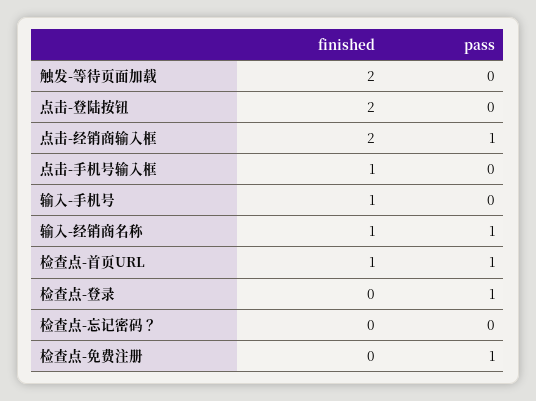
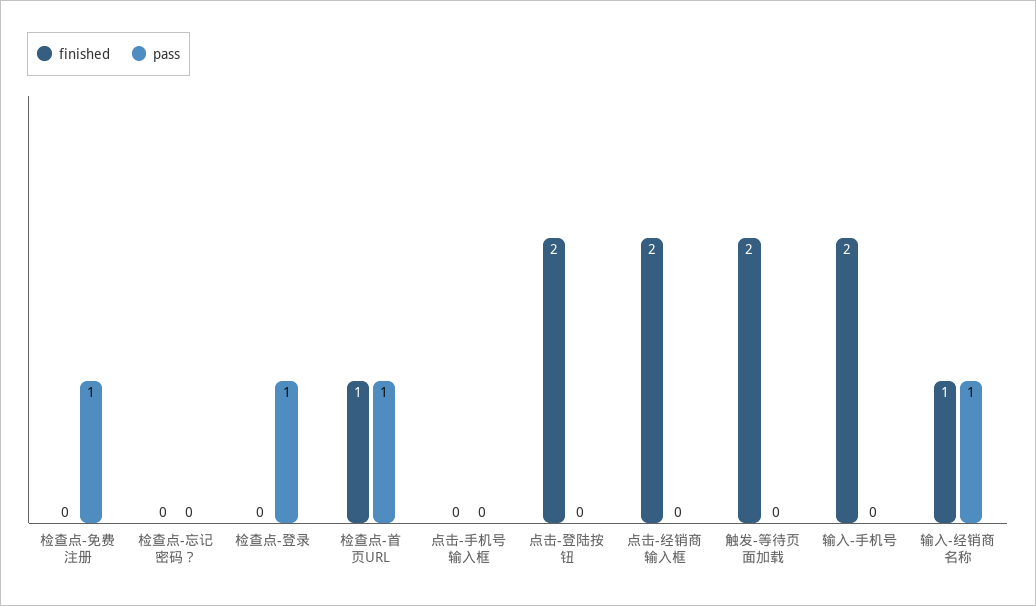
pass, 点击-经销商输入框: 1 -> 0
finished, 点击-手机号输入框: 1 -> 0
finished, 输入-手机号: 1 -> 2

